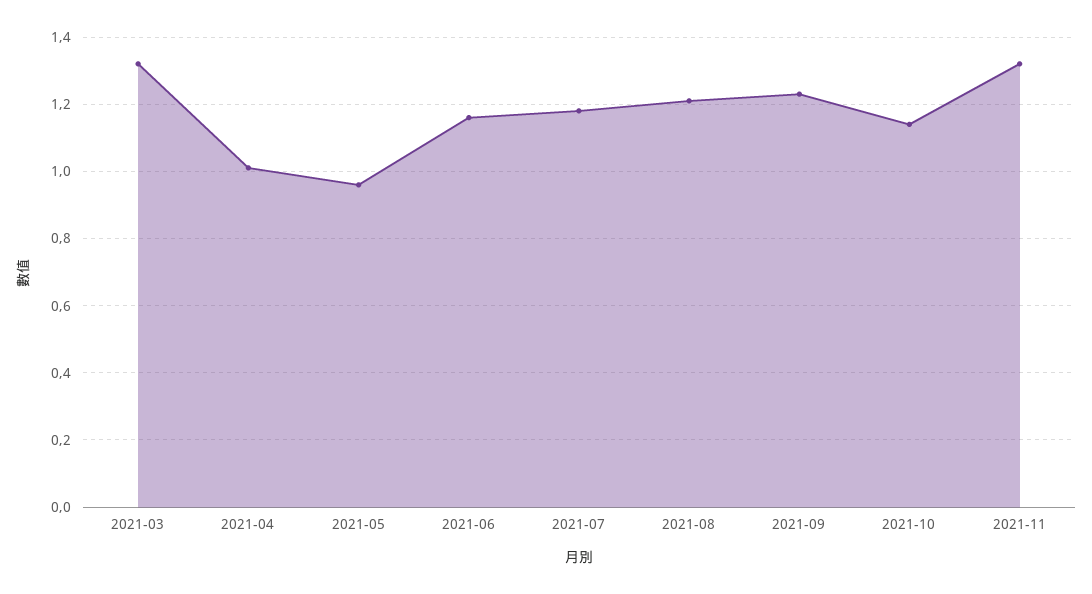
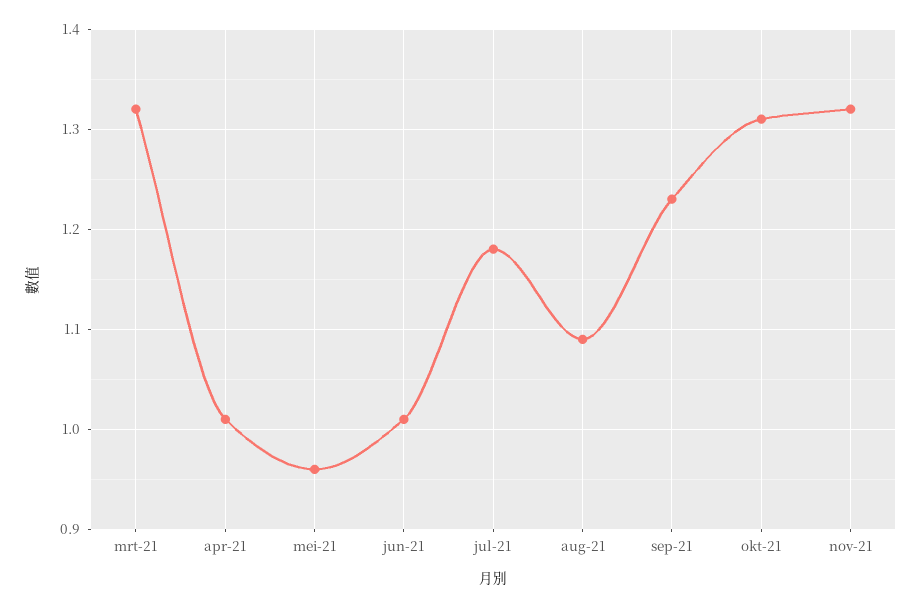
2021-06: 1.15 -> 1.01
2021-08: 1.2 -> 1.09
2021-10: 1.15 -> 1.31

